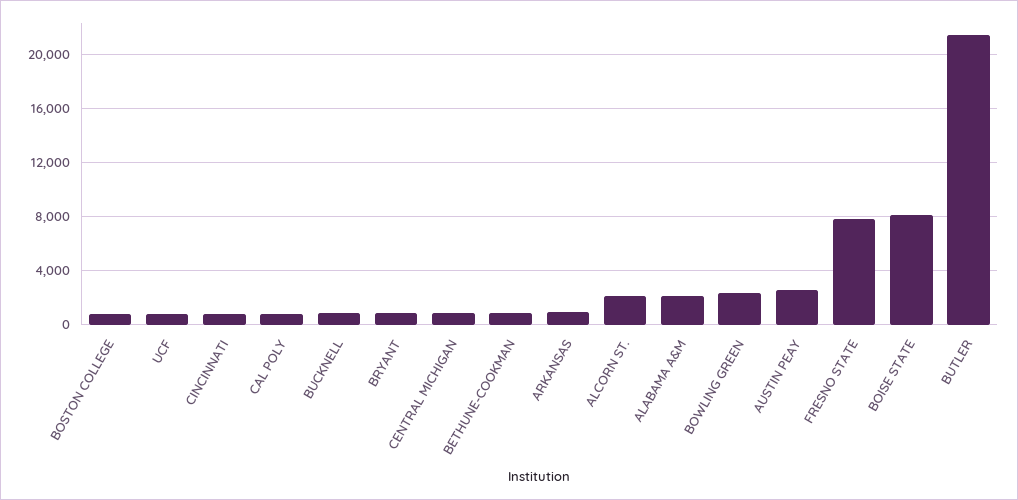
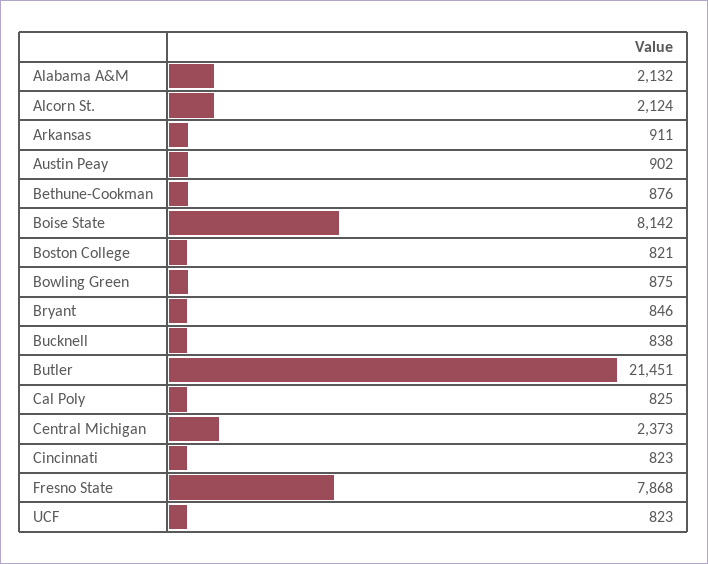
CENTRAL MICHIGAN: 1000 -> 2373
BOWLING GREEN: 2500 -> 875
AUSTIN PEAY: 2500 -> 902

